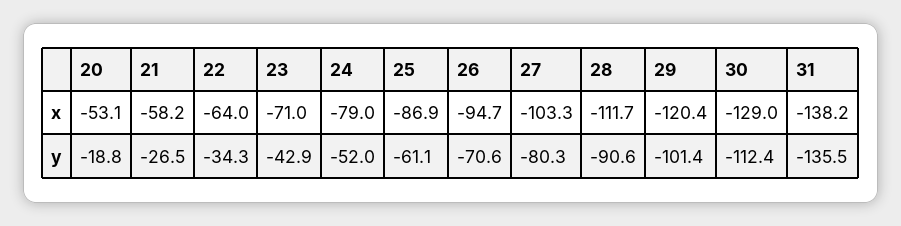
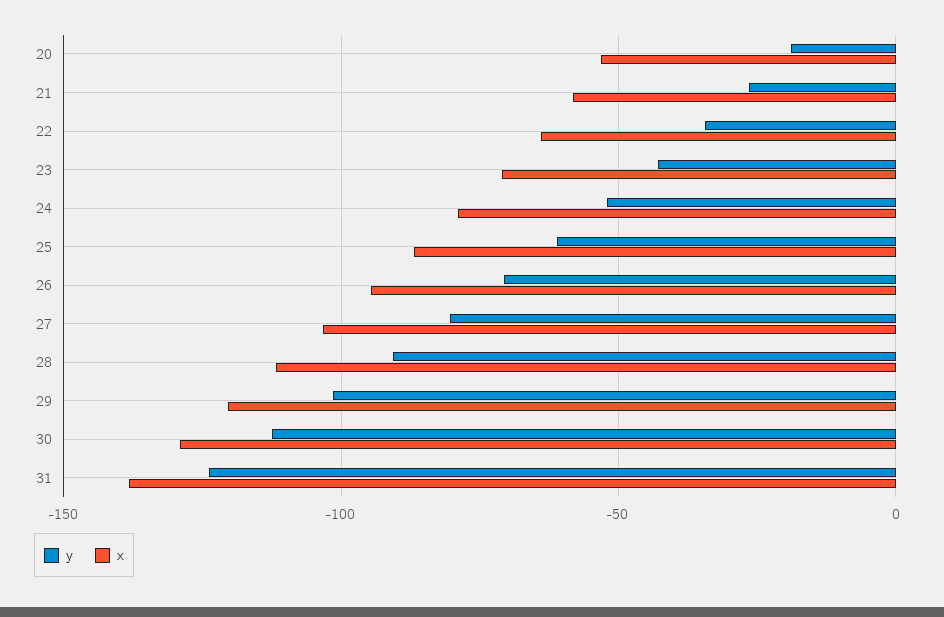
y, 31: -135.5 -> -125

